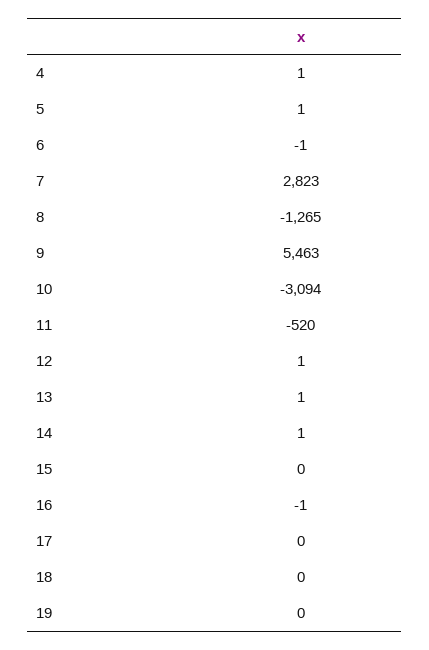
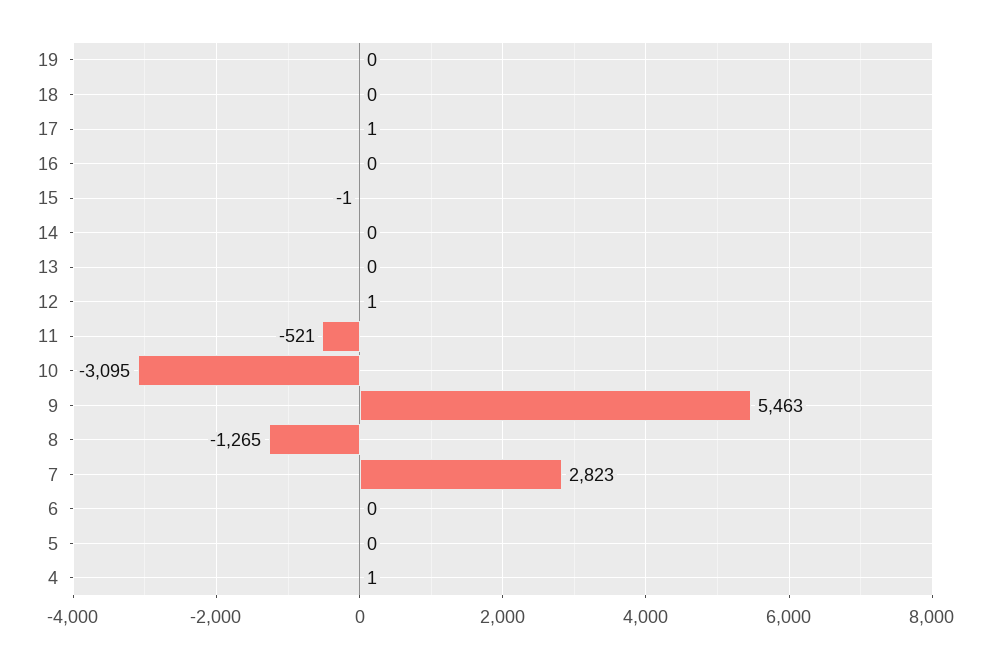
5: 1 -> 0
6: -1 -> 0
10: -3094 -> -3095
11: -520 -> -521
13: 1 -> 0
14: 1 -> 0
15: 0 -> -1
16: -1 -> 0
17: 0 -> 1

